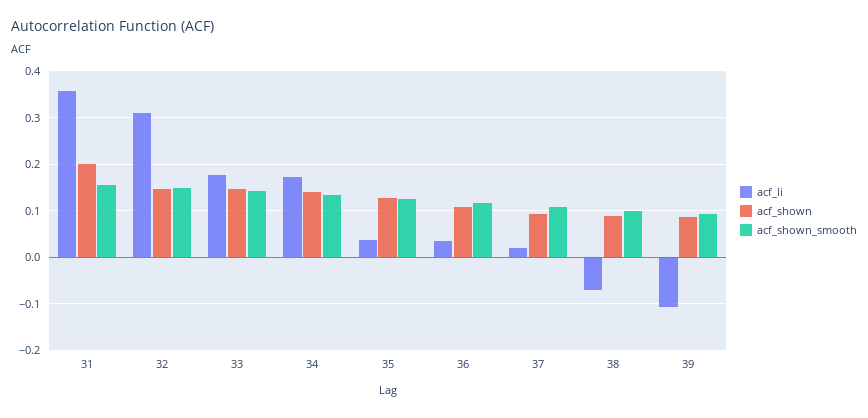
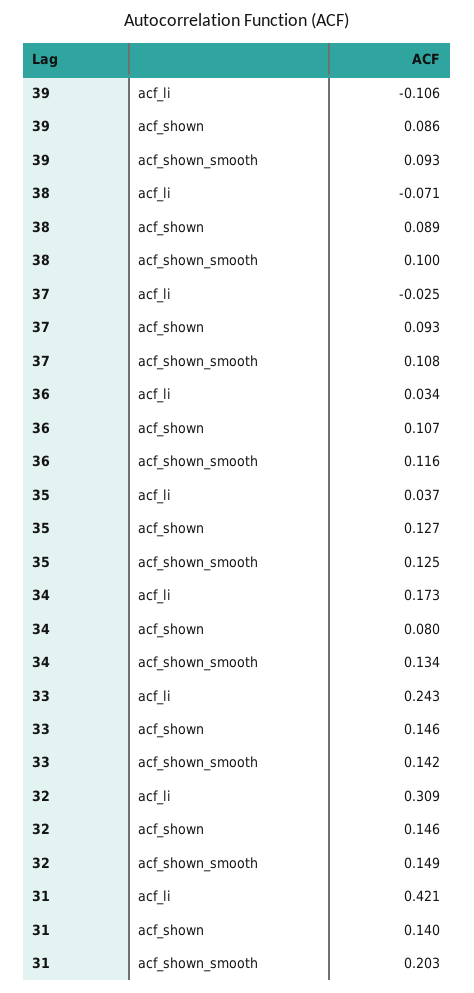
acf_li, 31: 0.36 -> 0.421
acf_shown, 31: 0.2 -> 0.14
acf_shown_smooth, 31: 0.16 -> 0.203
acf_li, 33: 0.18 -> 0.243
acf_shown, 34: 0.14 -> 0.08
acf_li, 37: 0.02 -> -0.025

